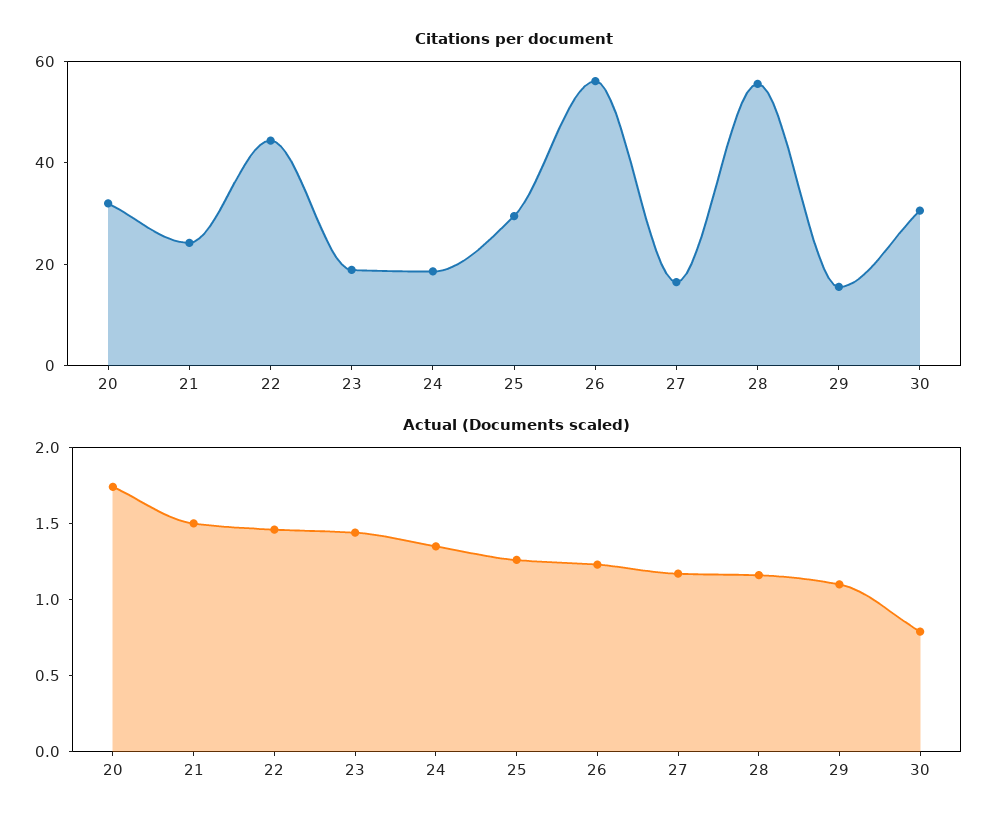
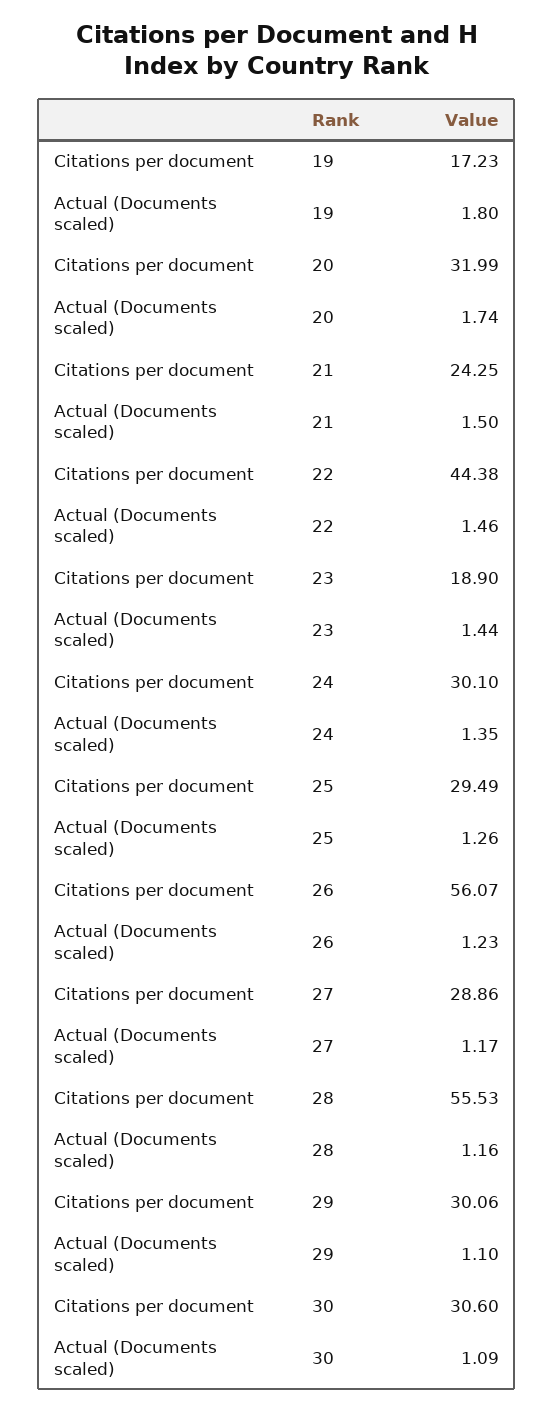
Citations per document, 24: 20 -> 30.1
Citations per document, 27: 15 -> 28.86
Citations per document, 29: 15 -> 30.06
Actual (Documents scaled), 30: 0.8 -> 1.09
Citations per document, 19: none -> 17.23
Actual (Documents scaled), 19: none -> 1.8

